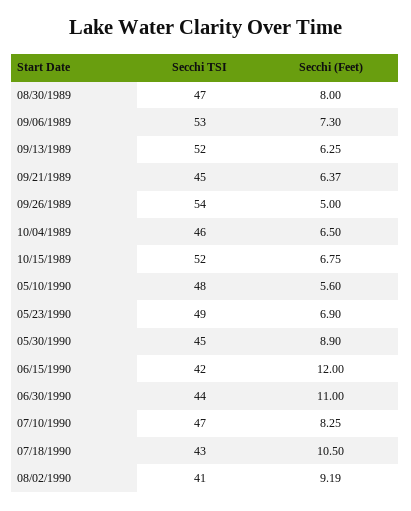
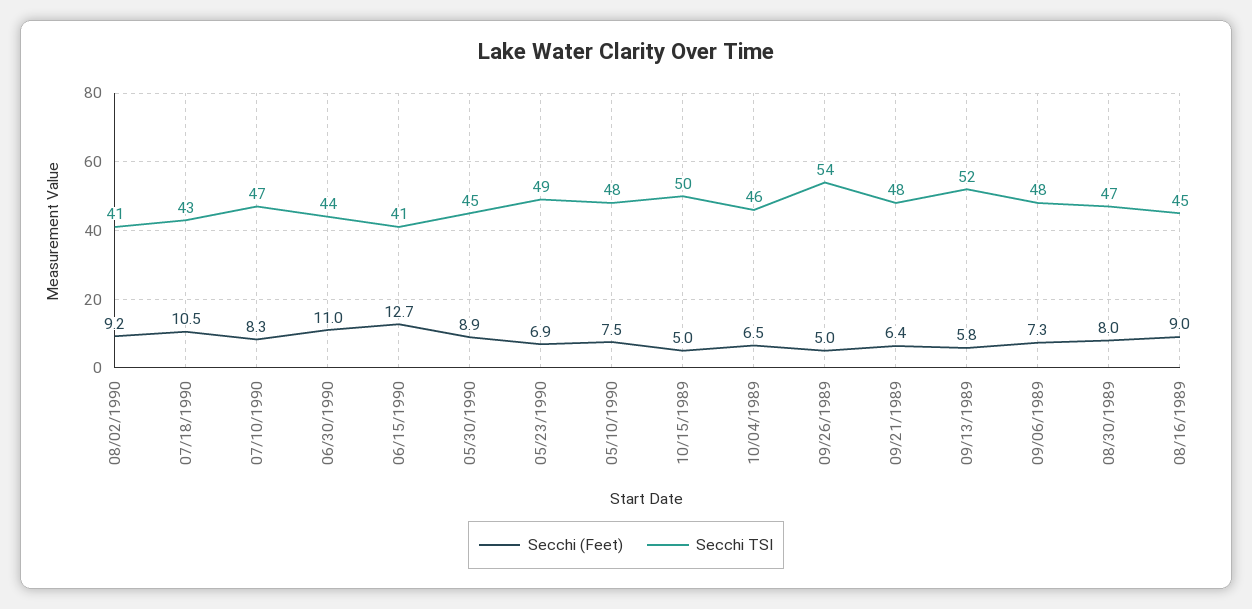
Secchi TSI, 09/06/1989: 53 -> 48
Secchi (Feet), 09/13/1989: 6.25 -> 5.8
Secchi TSI, 09/21/1989: 45 -> 48
Secchi TSI, 10/15/1989: 52 -> 50
Secchi (Feet), 10/15/1989: 6.75 -> 5
Secchi (Feet), 05/10/1990: 5.6 -> 7.5
Secchi TSI, 06/15/1990: 42 -> 41
Secchi (Feet), 06/15/1990: 12 -> 12.7
Secchi (Feet), 08/16/1989: none -> 9
Secchi TSI, 08/16/1989: none -> 45

